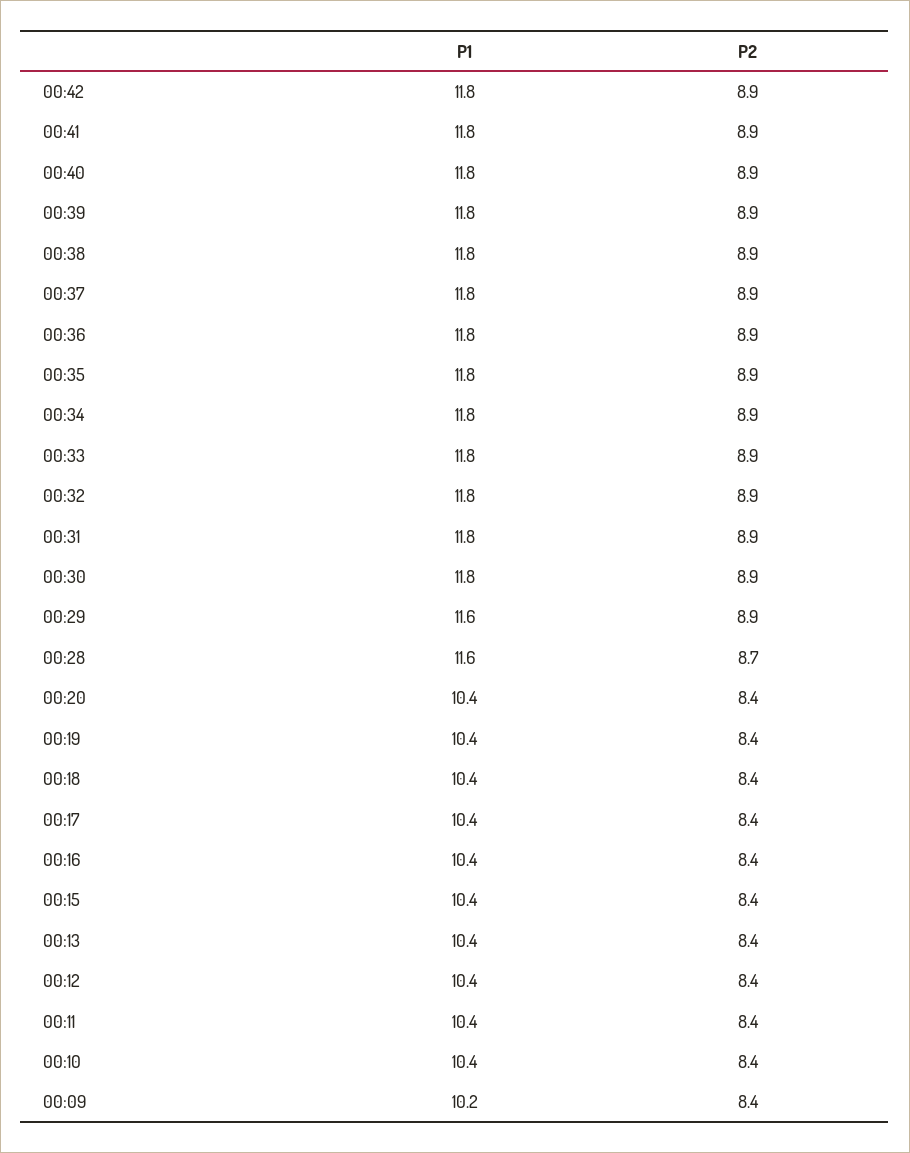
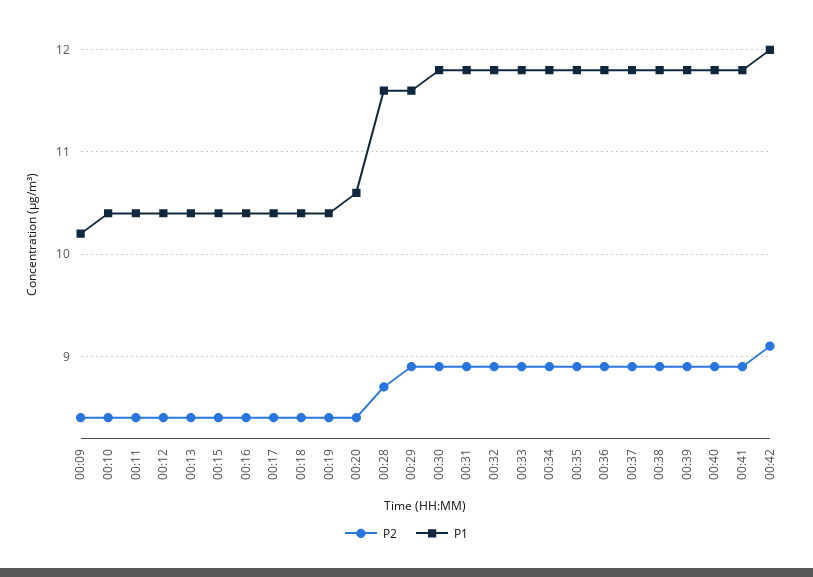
P1, 00:42: 11.8 -> 12
P2, 00:42: 8.9 -> 9.1
P1, 00:20: 10.4 -> 10.6

